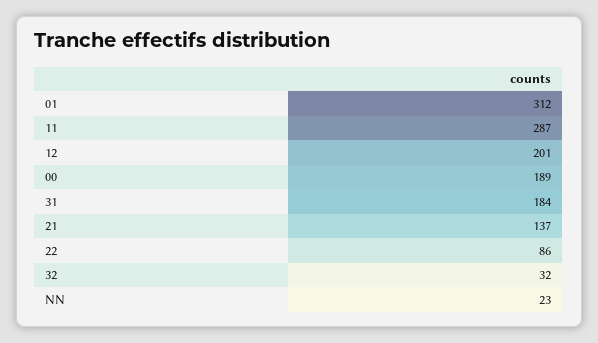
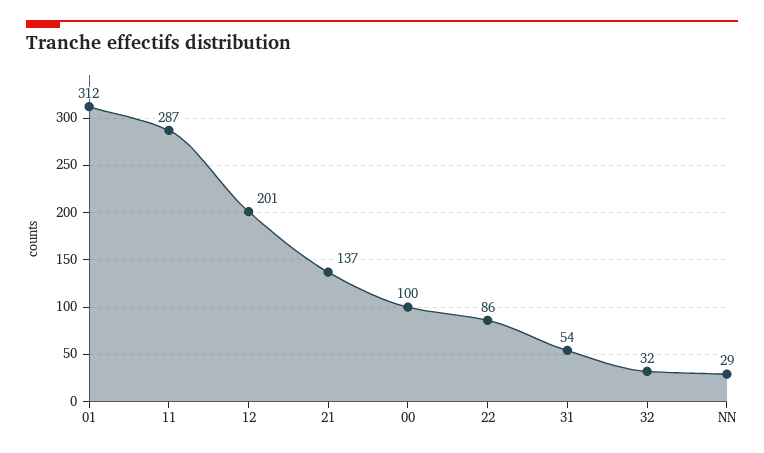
00: 189 -> 100
31: 184 -> 54
NN: 23 -> 29

